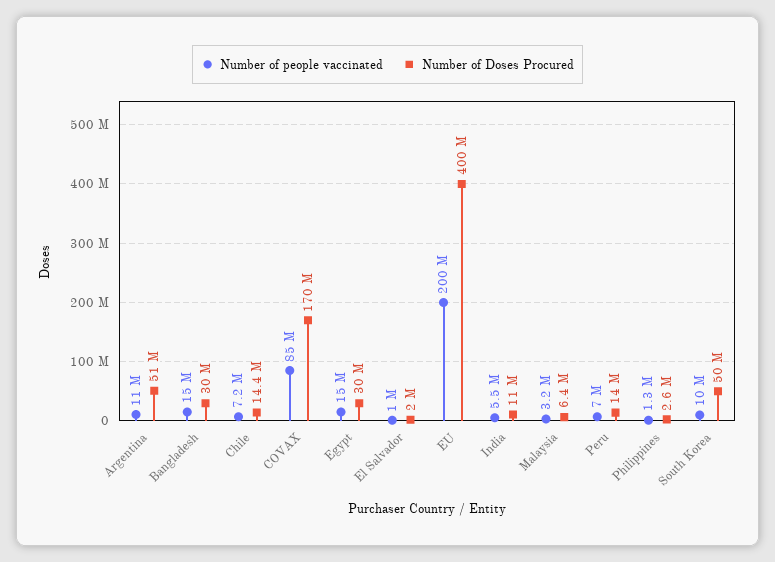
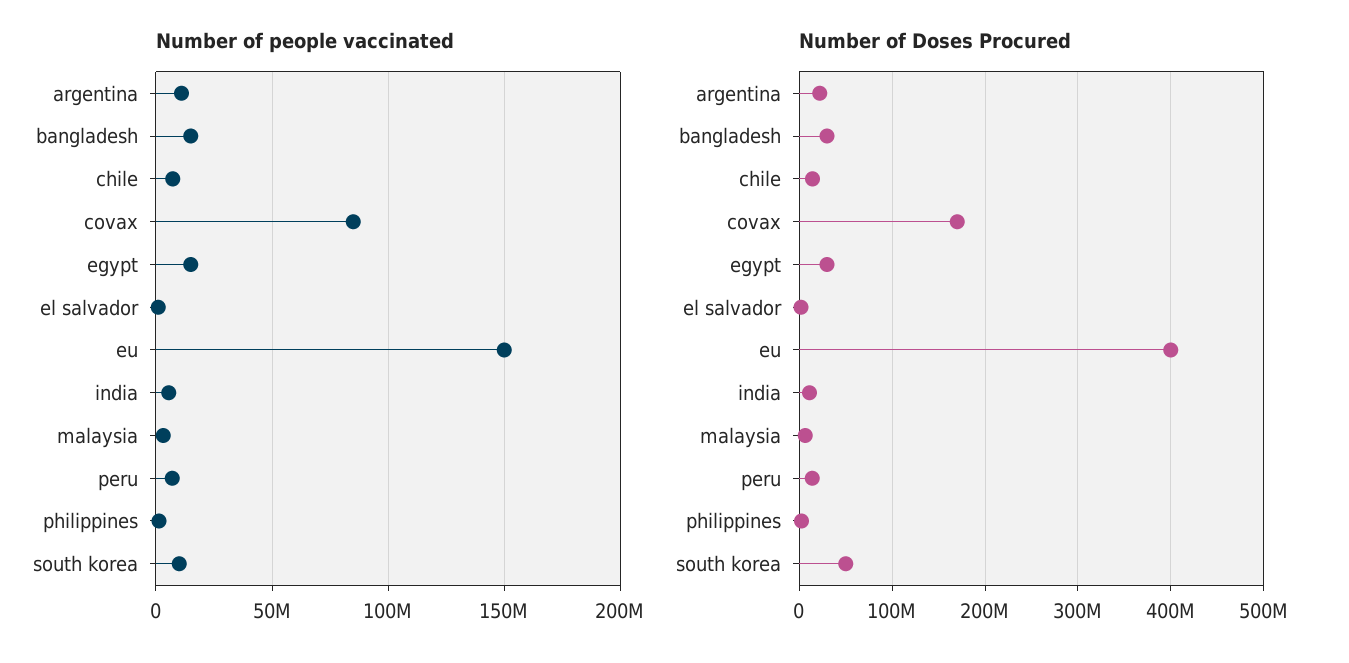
Number of Doses Procured, Argentina: 51000000 -> 20000000
Number of people vaccinated, EU: 200000000 -> 150000000

